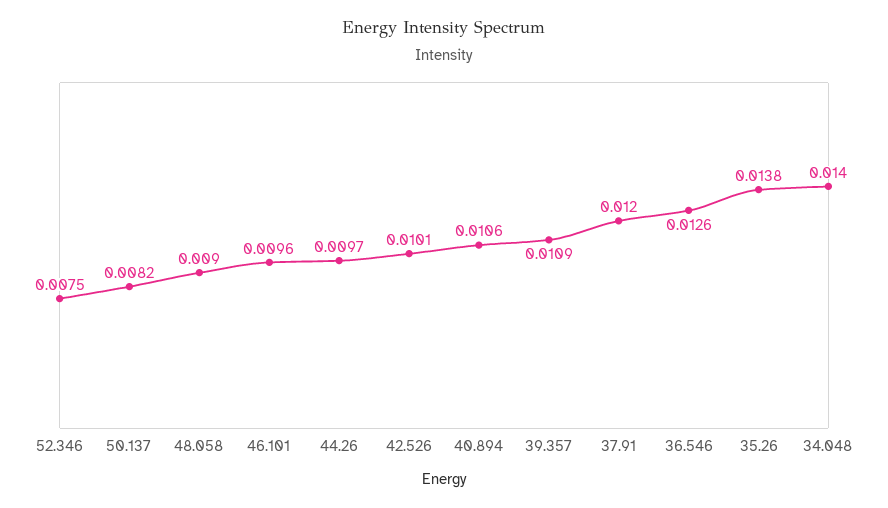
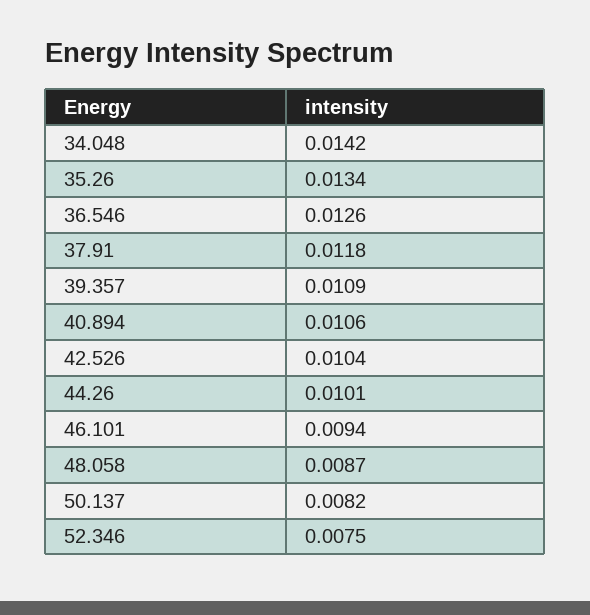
48.058: 0.009 -> 0.0087
46.101: 0.0096 -> 0.0094
44.26: 0.0097 -> 0.0101
42.526: 0.0101 -> 0.0104
37.91: 0.012 -> 0.0118
35.26: 0.0138 -> 0.0134
34.048: 0.014 -> 0.0142

